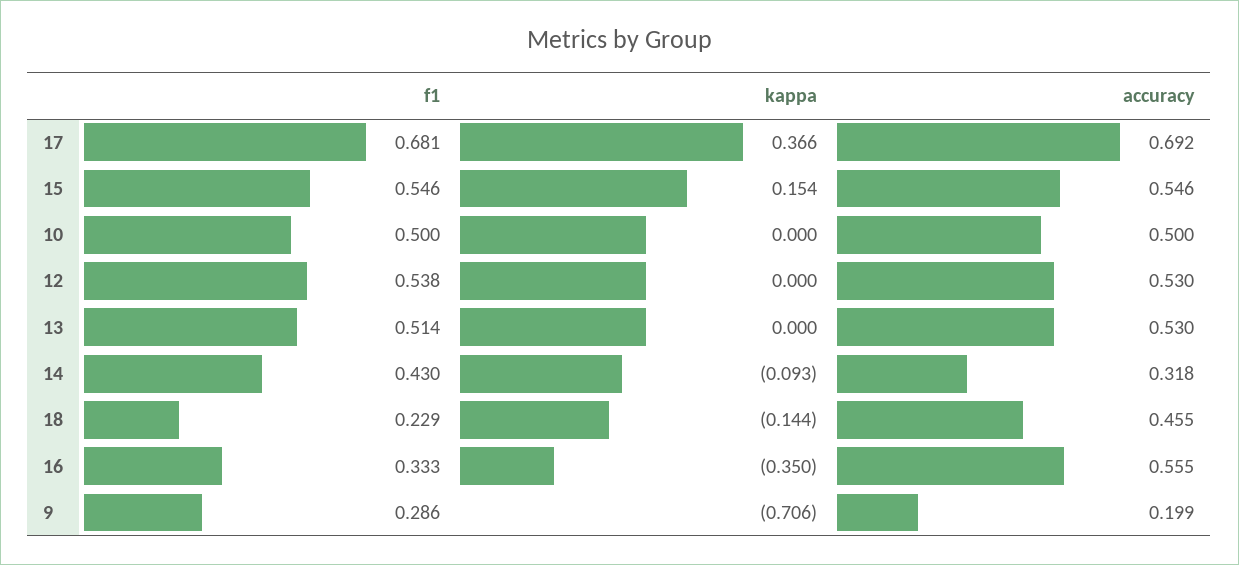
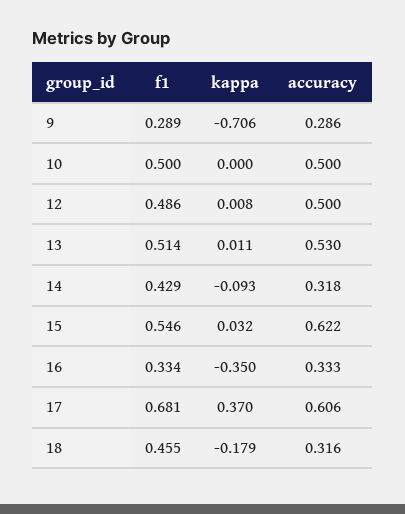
kappa, 17: 0.366 -> 0.37
accuracy, 17: 0.692 -> 0.606
kappa, 15: 0.154 -> 0.032
accuracy, 15: 0.546 -> 0.622
f1, 12: 0.538 -> 0.486
kappa, 12: 0 -> 0.008
accuracy, 12: 0.53 -> 0.5
kappa, 13: 0 -> 0.011
f1, 14: 0.43 -> 0.429
f1, 18: 0.229 -> 0.455
kappa, 18: -0.144 -> -0.179
accuracy, 18: 0.455 -> 0.316
f1, 16: 0.333 -> 0.334
accuracy, 16: 0.555 -> 0.333
f1, 9: 0.286 -> 0.289
accuracy, 9: 0.199 -> 0.286

